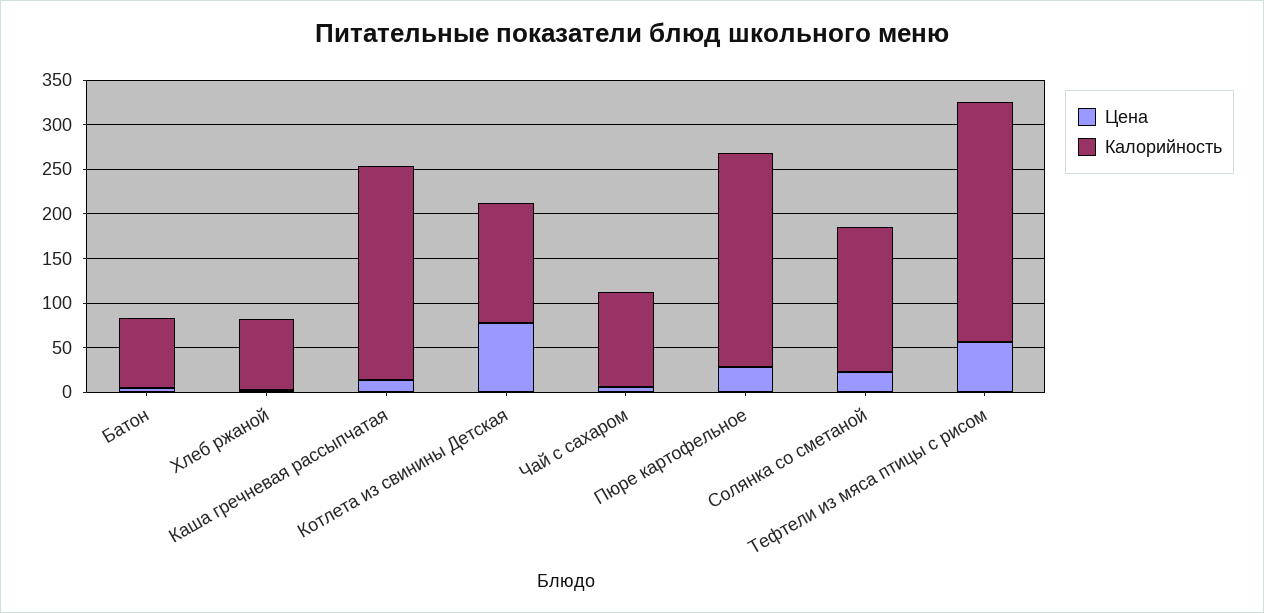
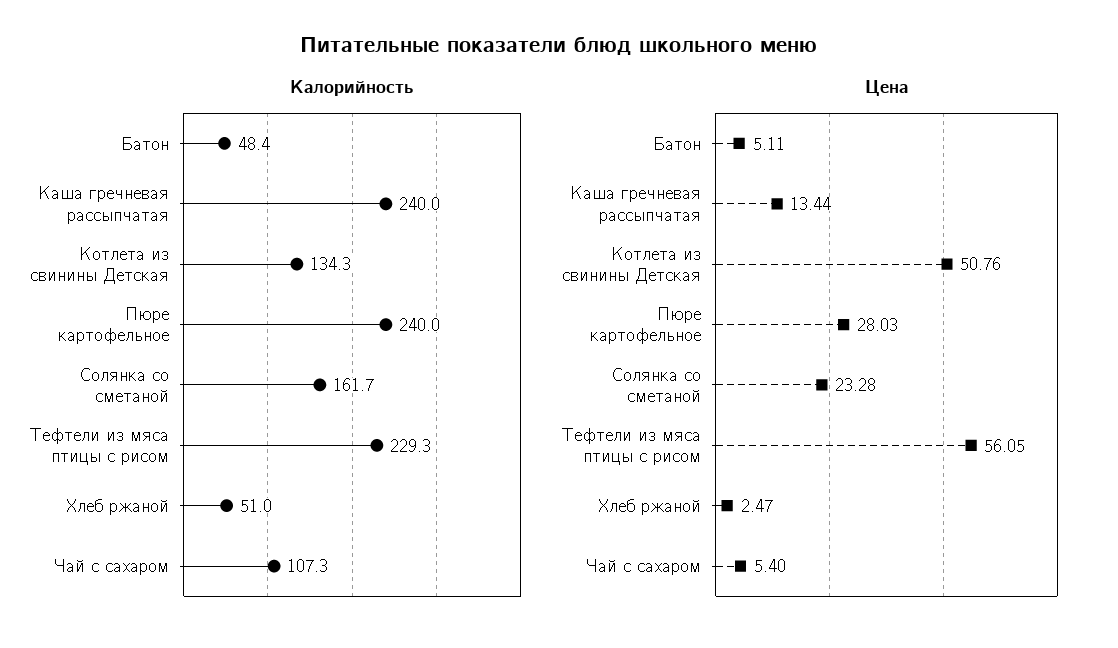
Калорийность, Батон: 80 -> 48.4
Калорийность, Хлеб ржаной: 80 -> 51
Цена, Котлета из свинины Детская: 80 -> 50.76
Калорийность, Тефтели из мяса птицы с рисом: 270 -> 229.3

